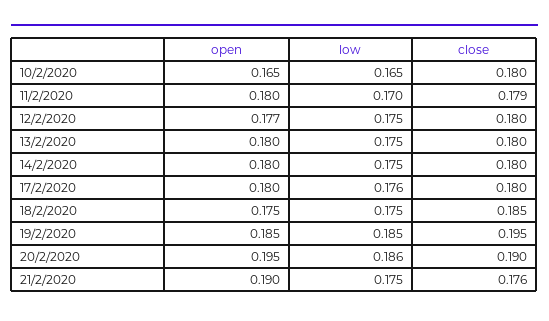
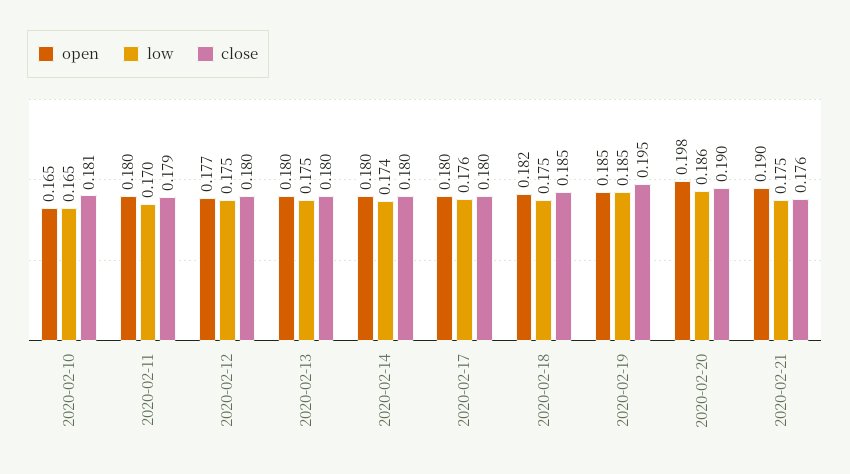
close, 10/2/2020: 0.18 -> 0.181
low, 14/2/2020: 0.175 -> 0.174
open, 18/2/2020: 0.175 -> 0.182
open, 20/2/2020: 0.195 -> 0.198

